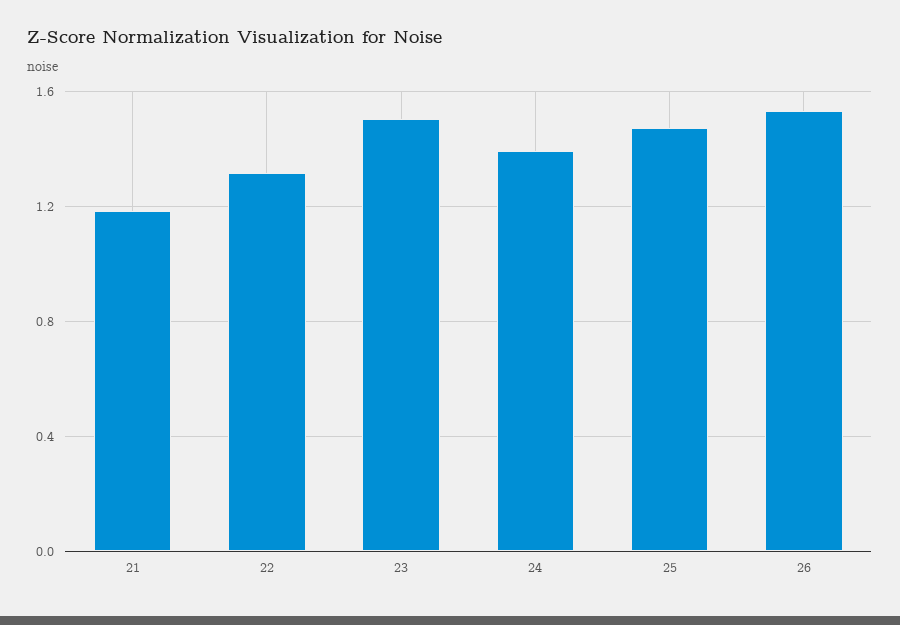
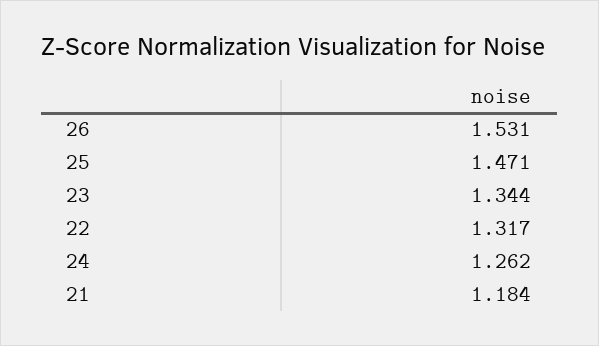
23: 1.5 -> 1.344
24: 1.4 -> 1.262

